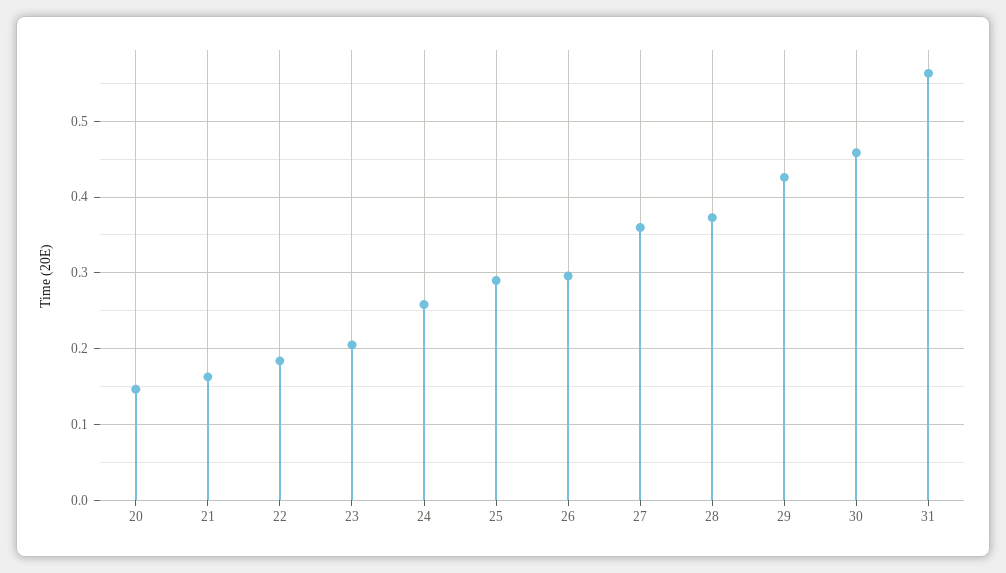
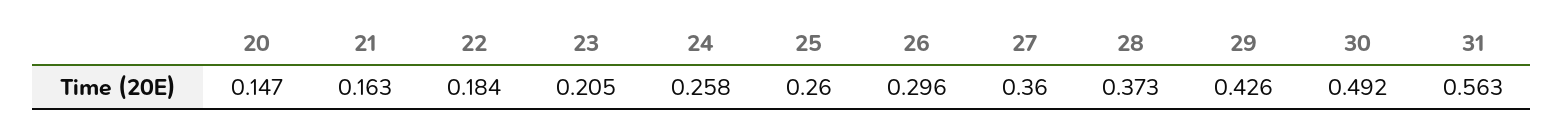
25: 0.29 -> 0.26
30: 0.46 -> 0.492

